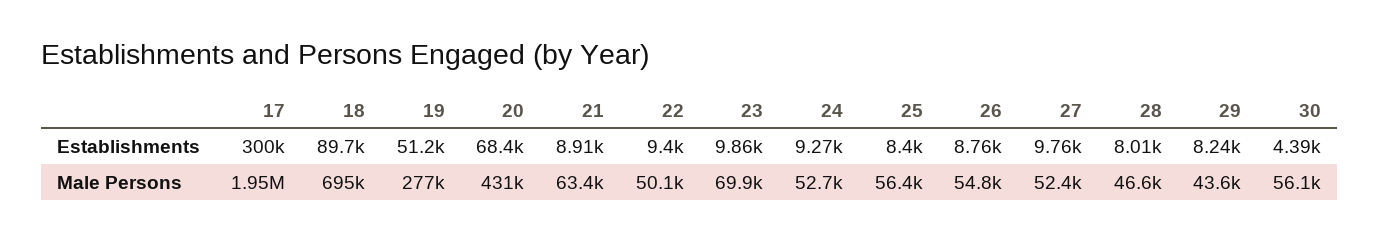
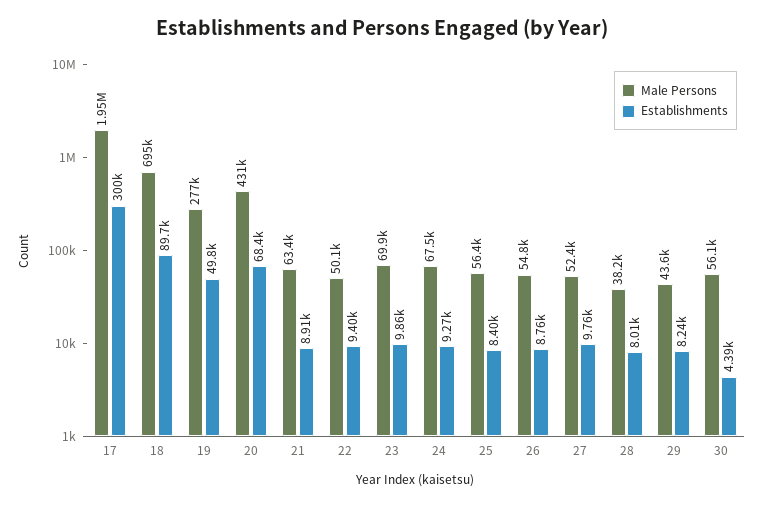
Establishments, 19: 51200 -> 49800
Male Persons, 24: 52700 -> 67500
Male Persons, 28: 46600 -> 38200

